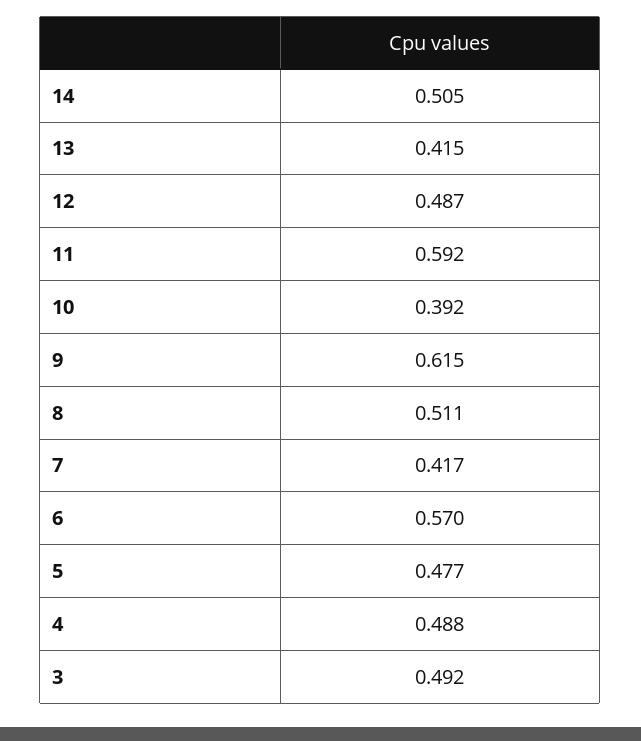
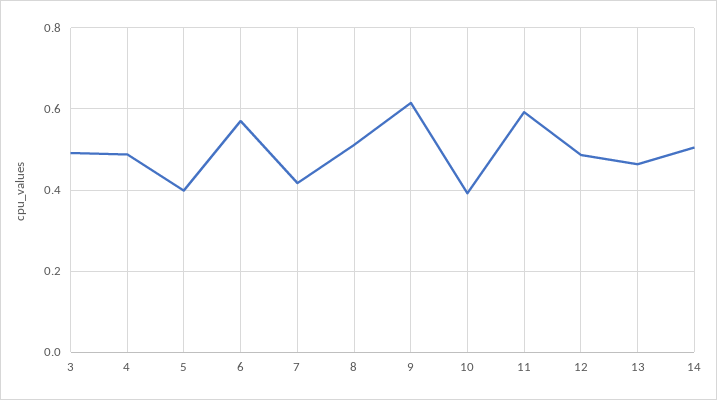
13: 0.415 -> 0.46
5: 0.477 -> 0.4

